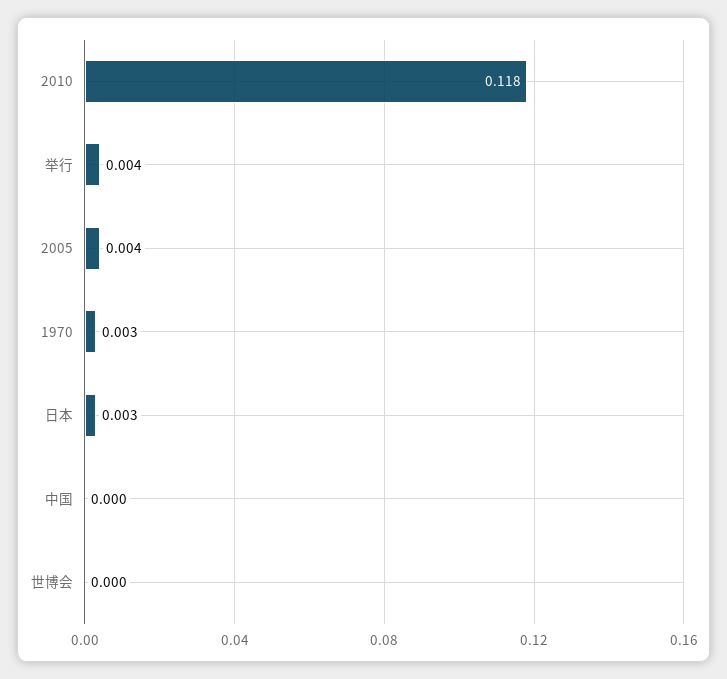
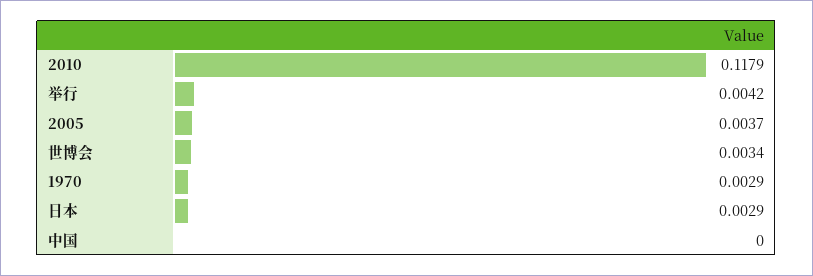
世博会: 0 -> 0.0034

